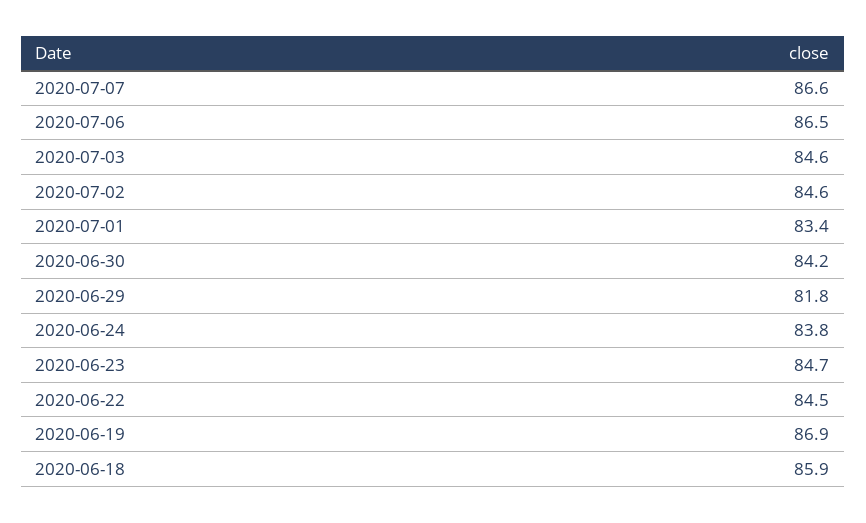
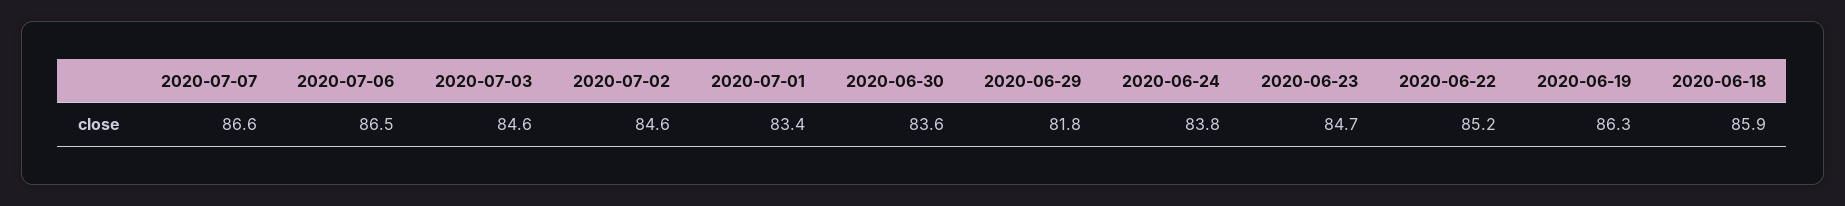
2020-06-30: 84.2 -> 83.6
2020-06-22: 84.5 -> 85.2
2020-06-19: 86.9 -> 86.3

